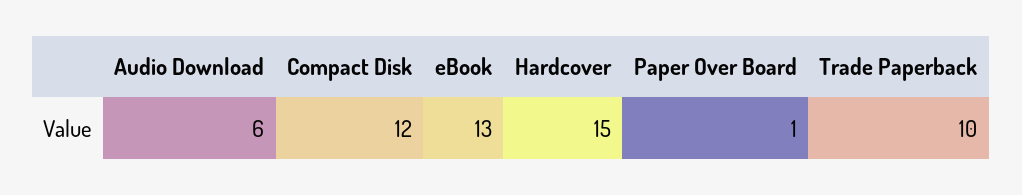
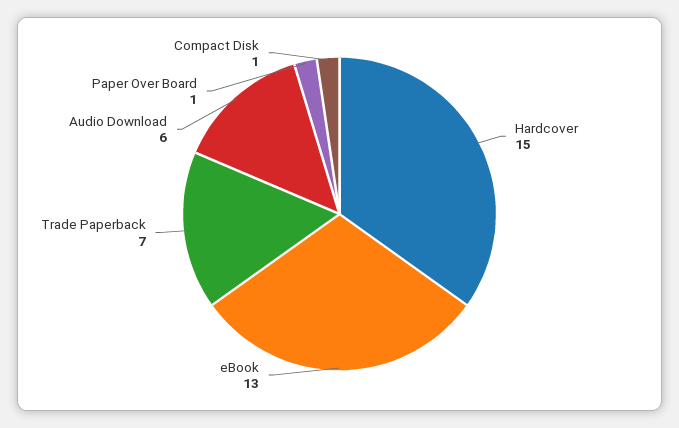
Compact Disk: 12 -> 1
Trade Paperback: 10 -> 7

